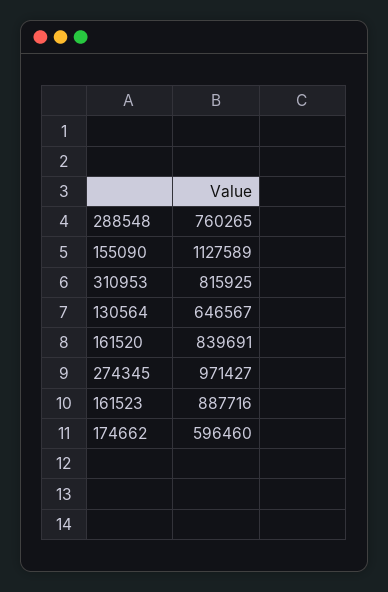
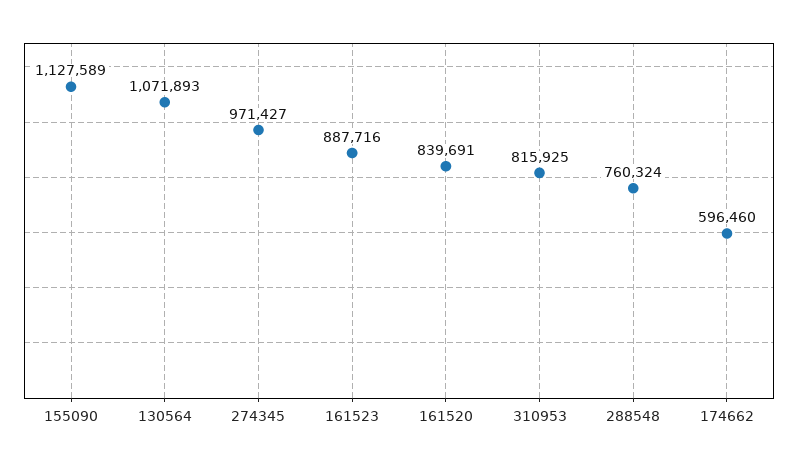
288548: 760265 -> 760324
130564: 646567 -> 1071893

